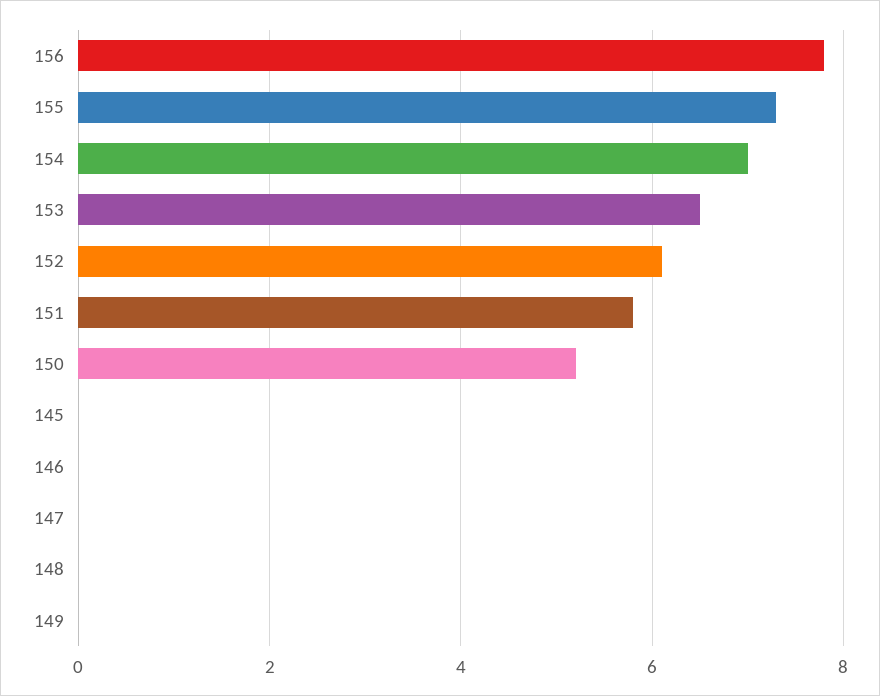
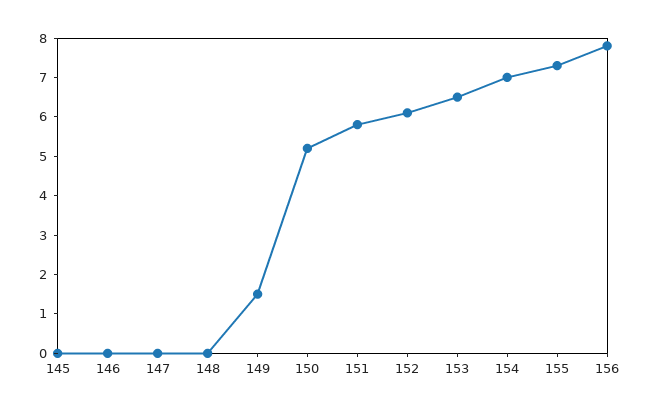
149: 0 -> 1.5

